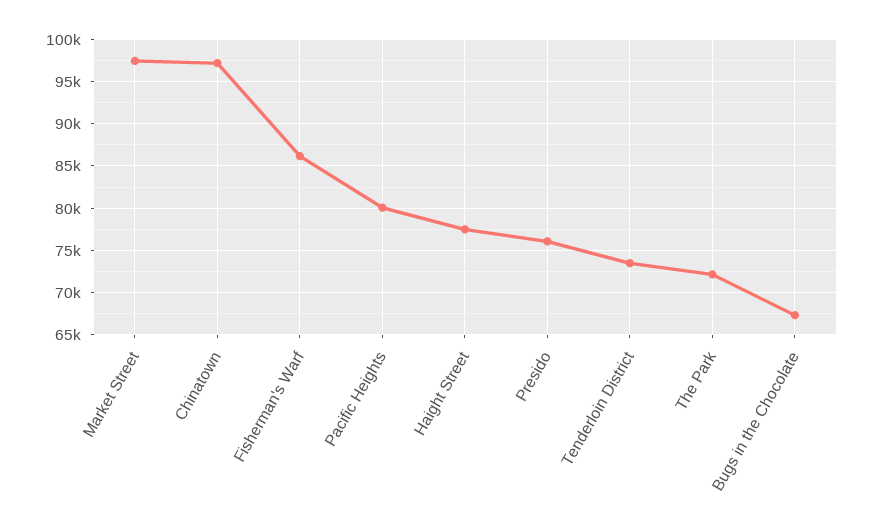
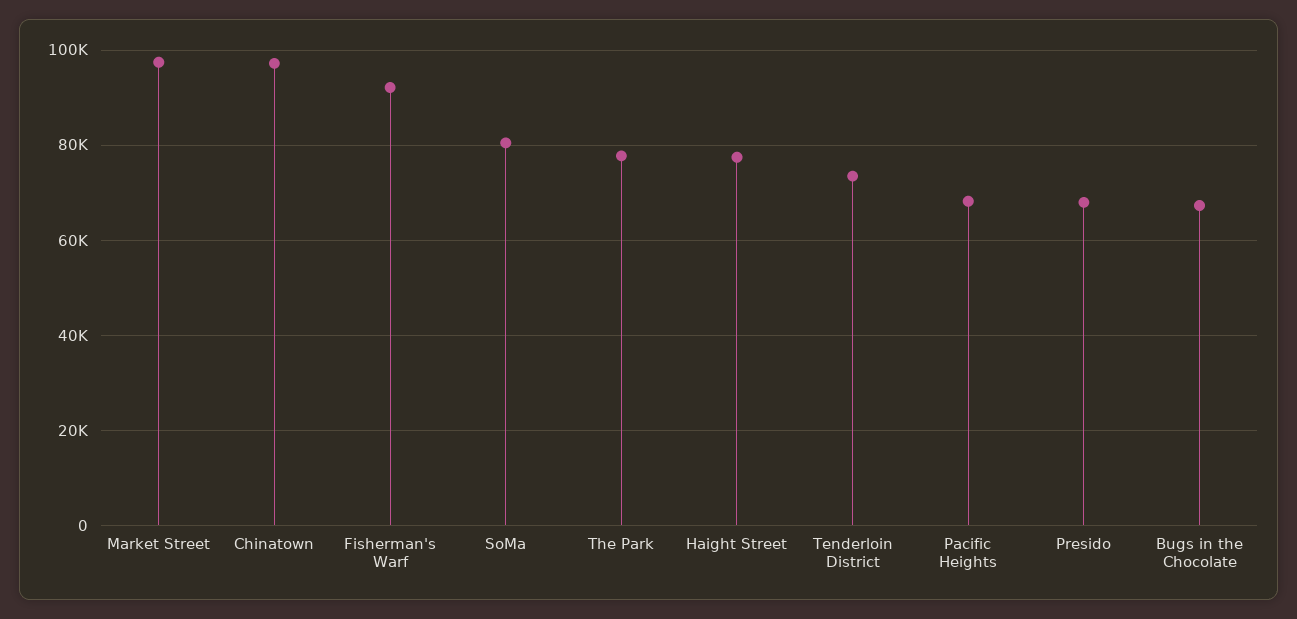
Fisherman's Warf: 86000 -> 92000
Pacific Heights: 80000 -> 68000
Presido: 76000 -> 68000
The Park: 72000 -> 78000
SoMa: none -> 80000

